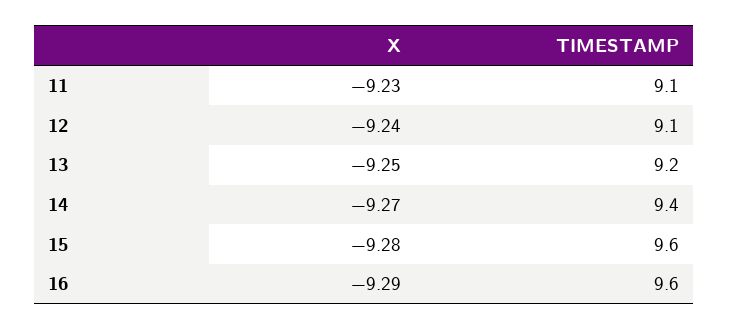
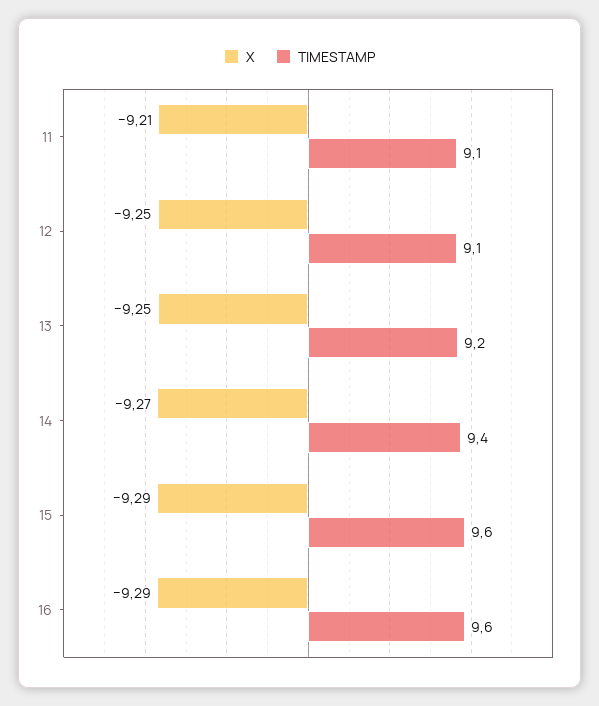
X, 11: -9.23 -> -9.21
X, 12: -9.24 -> -9.25
X, 15: -9.28 -> -9.29

